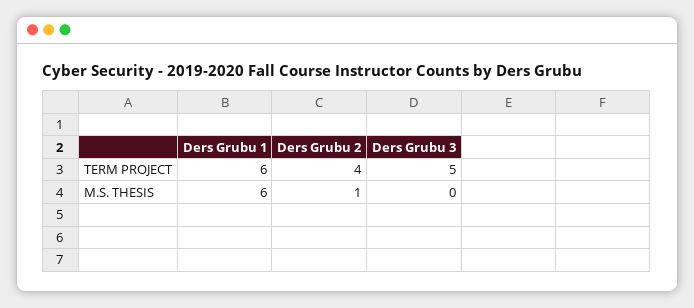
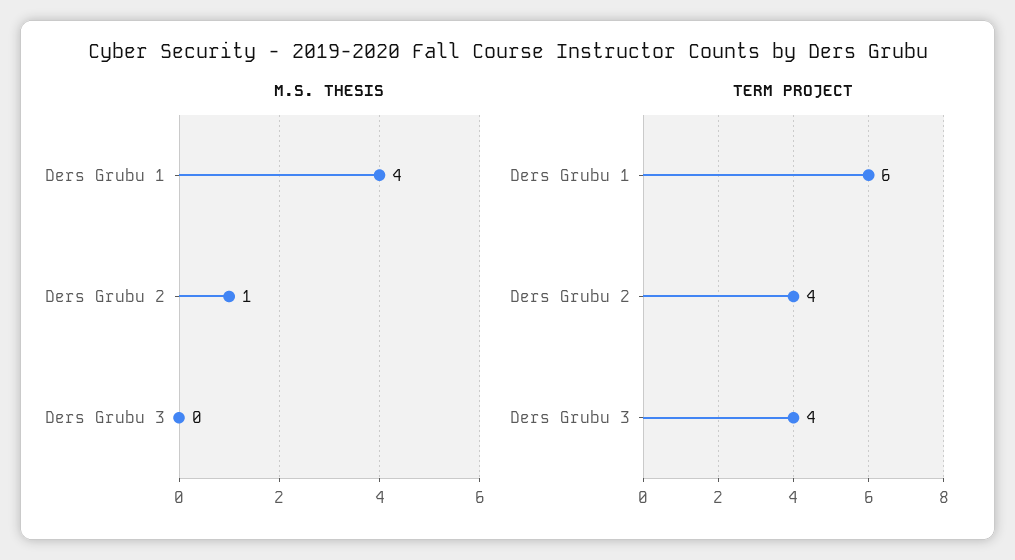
TERM PROJECT, Ders Grubu 3: 5 -> 4
M.S. THESIS, Ders Grubu 1: 6 -> 4

